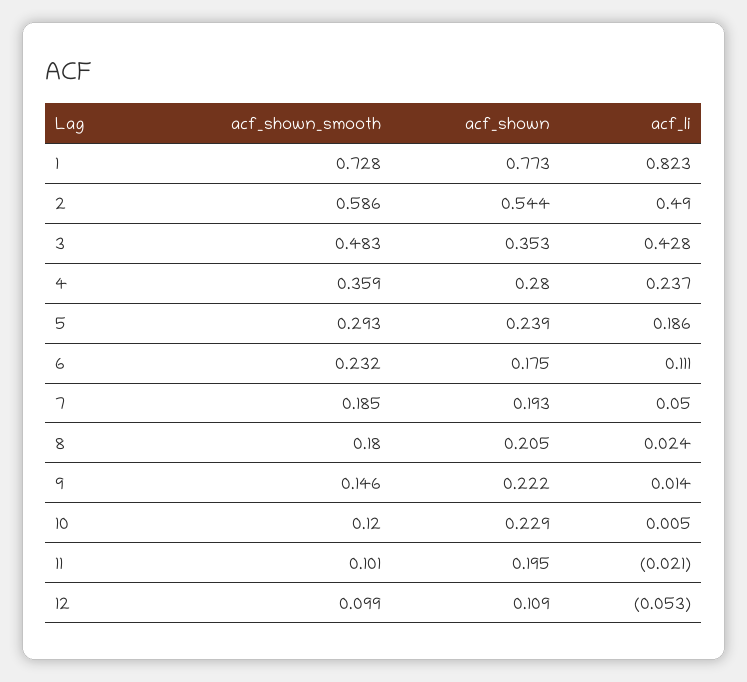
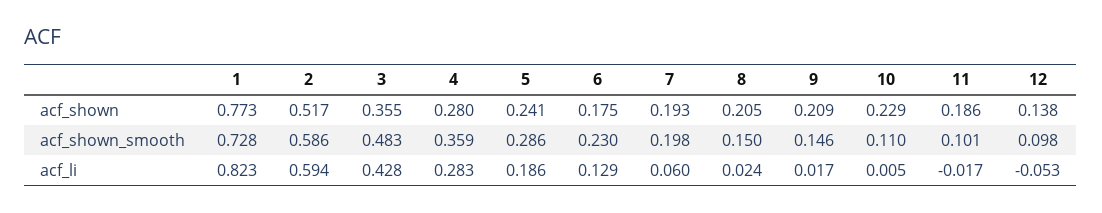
acf_shown, 2: 0.544 -> 0.517
acf_li, 2: 0.49 -> 0.594
acf_shown, 3: 0.353 -> 0.355
acf_li, 4: 0.237 -> 0.283
acf_shown_smooth, 5: 0.293 -> 0.286
acf_shown, 5: 0.239 -> 0.241
acf_shown_smooth, 6: 0.232 -> 0.23
acf_li, 6: 0.111 -> 0.129
acf_shown_smooth, 7: 0.185 -> 0.198
acf_li, 7: 0.05 -> 0.06
acf_shown_smooth, 8: 0.18 -> 0.15
acf_shown, 9: 0.222 -> 0.209
acf_li, 9: 0.014 -> 0.017
acf_shown_smooth, 10: 0.12 -> 0.11
acf_shown, 11: 0.195 -> 0.186
acf_li, 11: -0.021 -> -0.017
acf_shown_smooth, 12: 0.099 -> 0.098
acf_shown, 12: 0.109 -> 0.138

